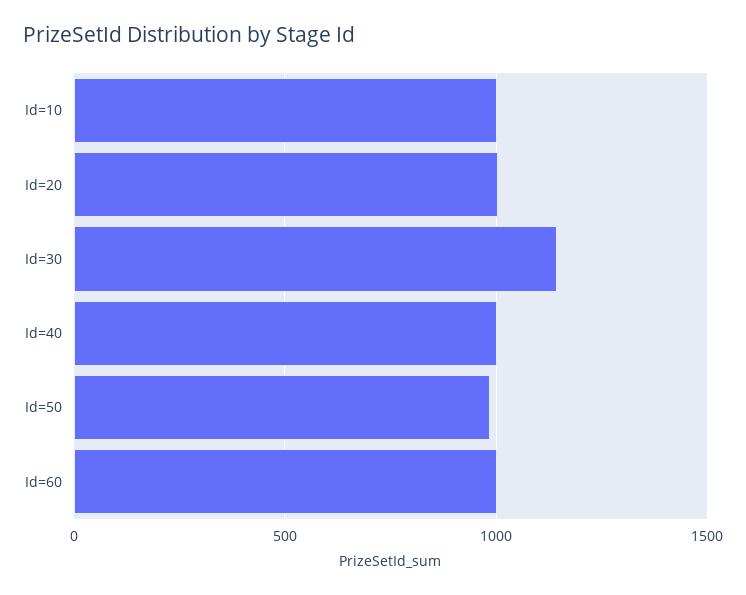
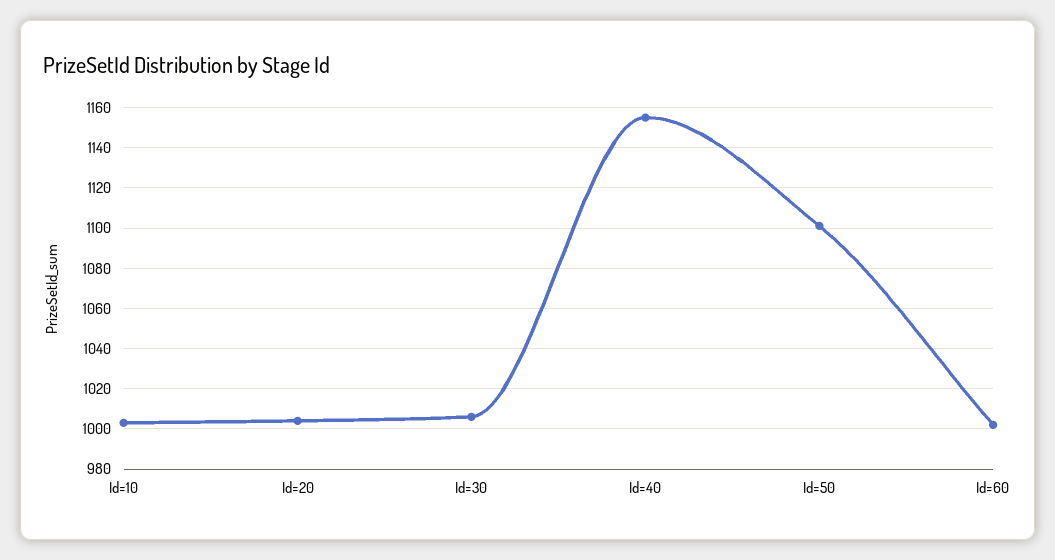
Id=30: 1150 -> 1005
Id=40: 1000 -> 1155
Id=50: 1000 -> 1100

